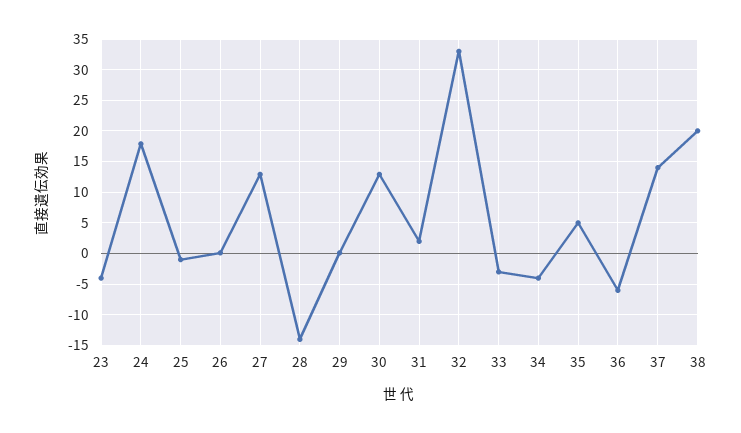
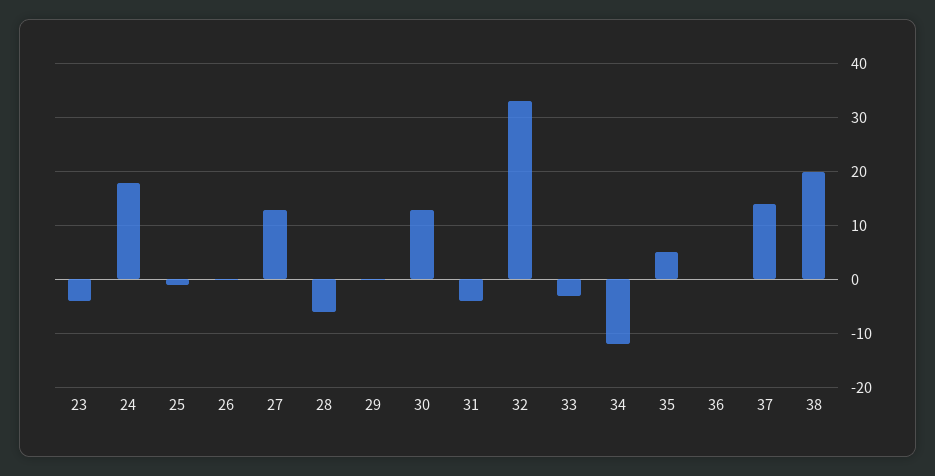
28: -14 -> -6
31: 2 -> -4
34: -4 -> -12
36: -6 -> 0

